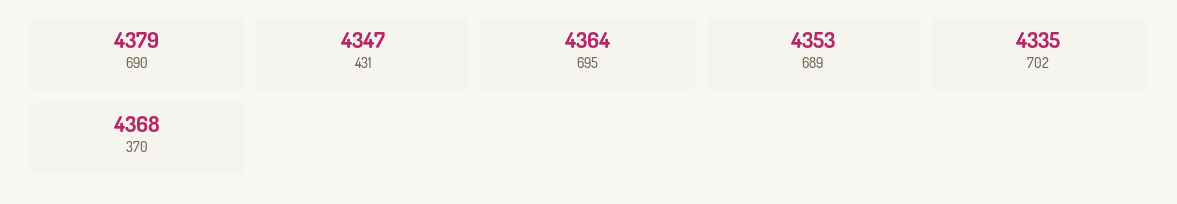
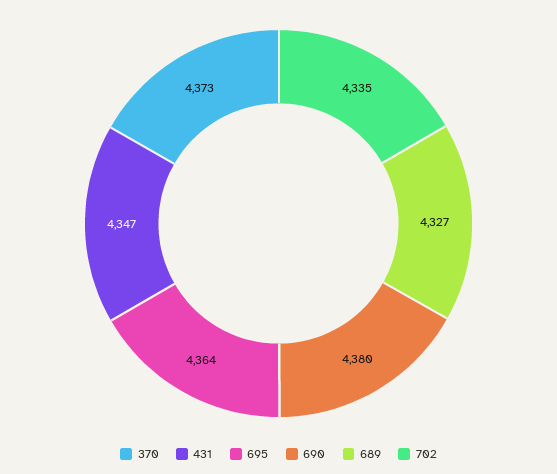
690: 4379 -> 4380
689: 4353 -> 4327
370: 4368 -> 4373

